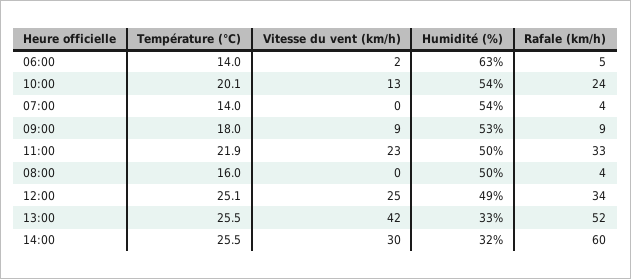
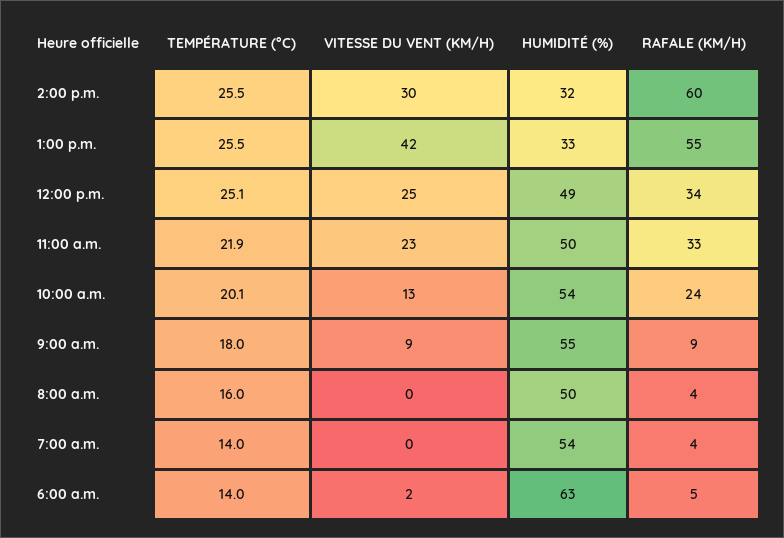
Humidité (%), 09:00: 53 -> 55
Rafale (km/h), 13:00: 52 -> 55

